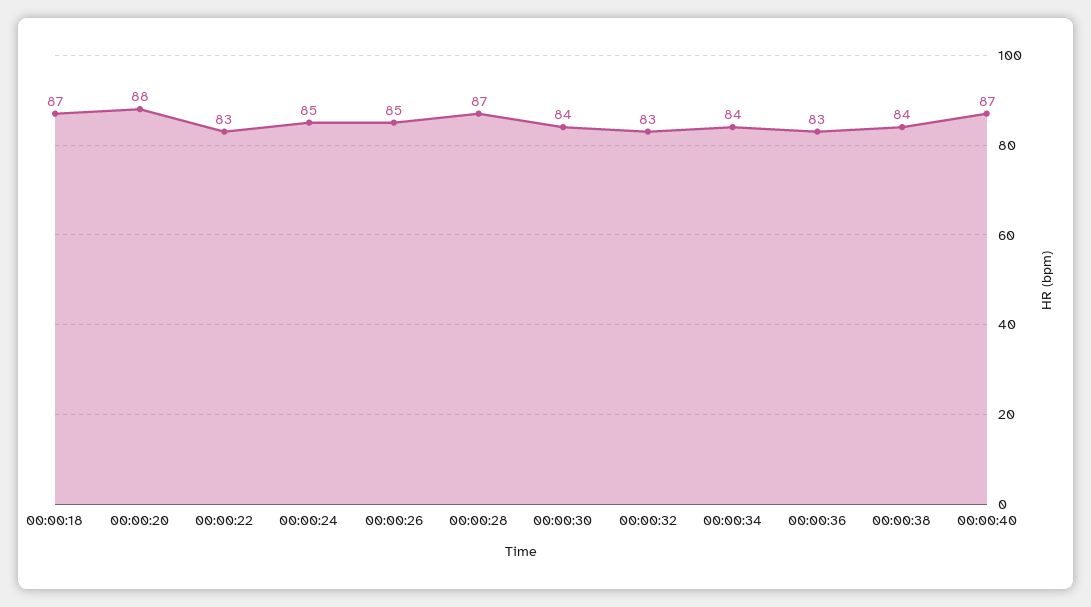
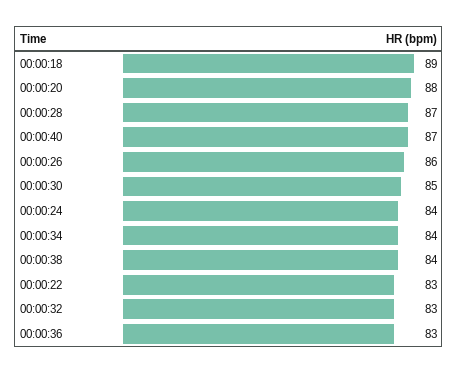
00:00:18: 87 -> 89
00:00:24: 85 -> 84
00:00:26: 85 -> 86
00:00:30: 84 -> 85

